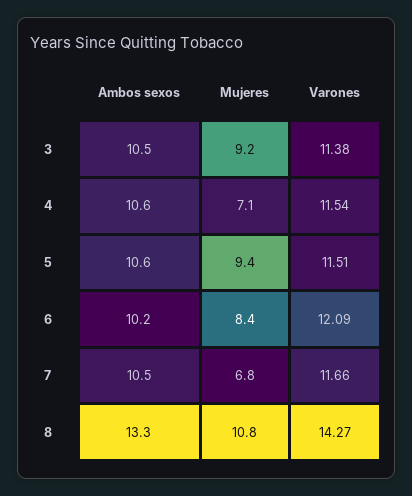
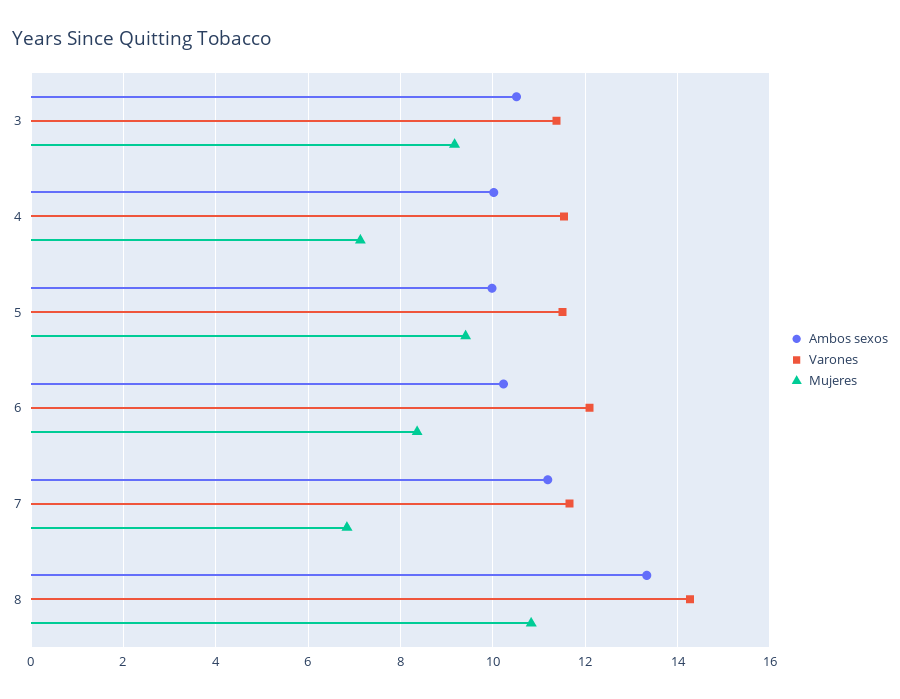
Ambos sexos, 4: 10.6 -> 10
Ambos sexos, 5: 10.6 -> 10
Ambos sexos, 7: 10.5 -> 11.2

